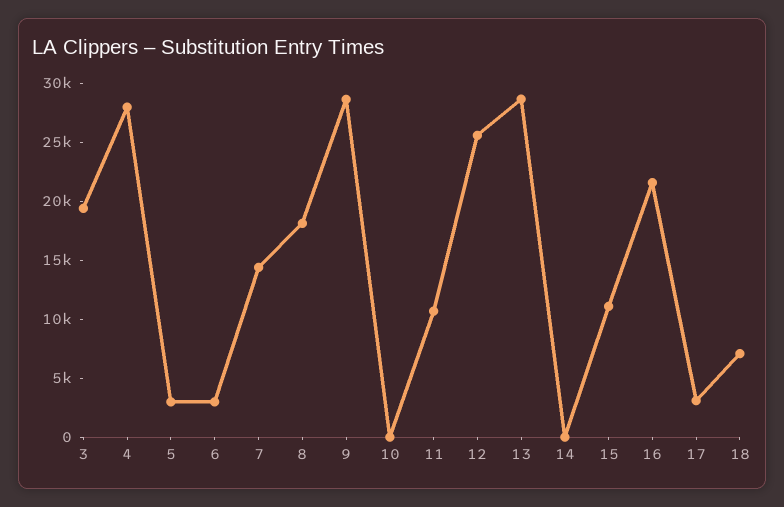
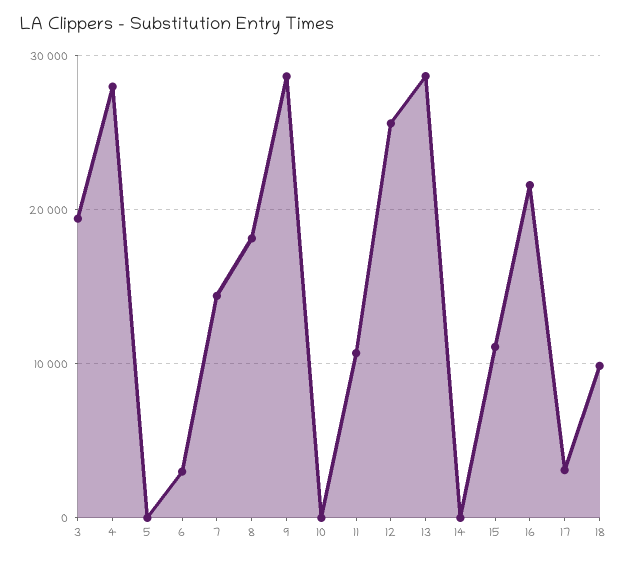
5: 3000 -> 0
18: 7000 -> 10000

